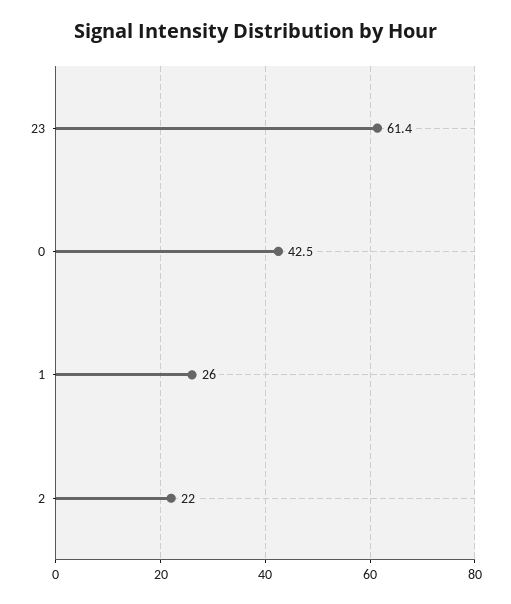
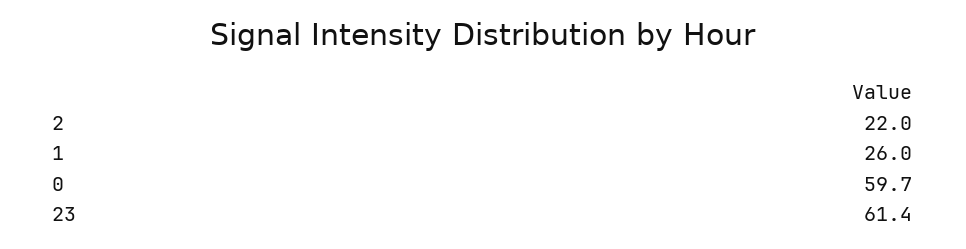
0: 42.5 -> 59.7

